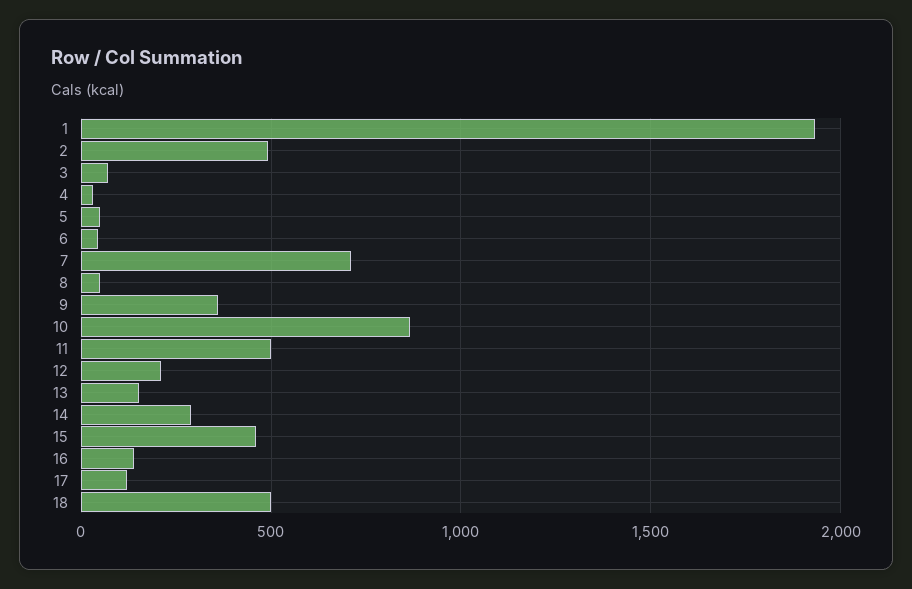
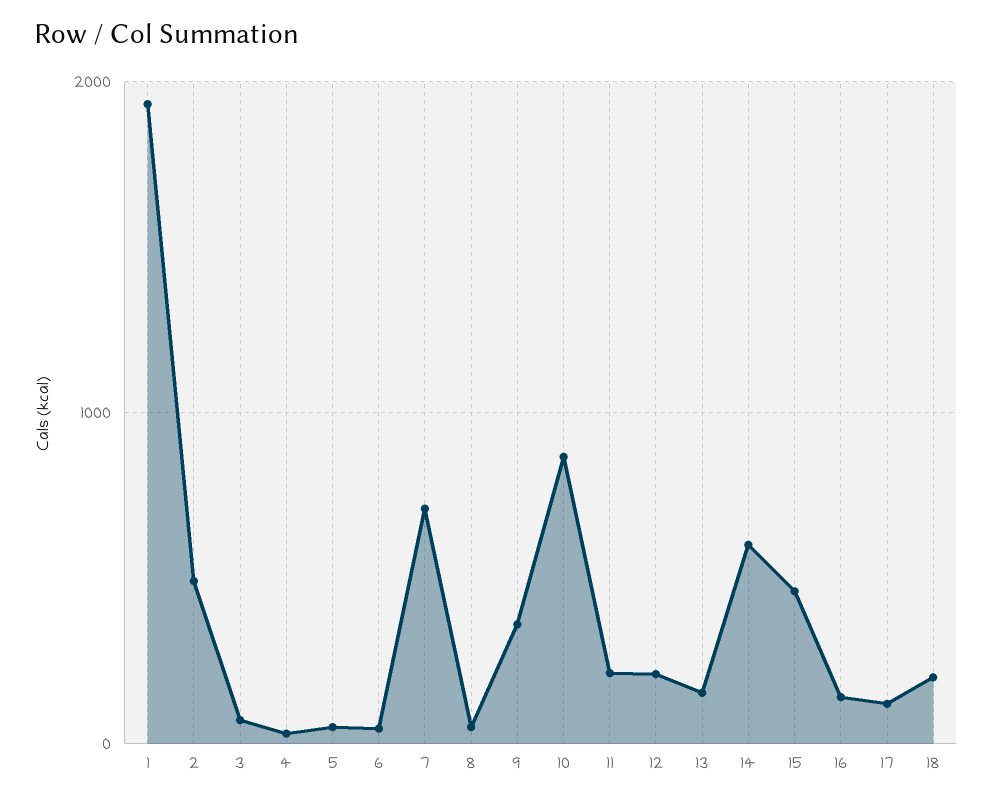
11: 500 -> 200
14: 300 -> 600
18: 500 -> 200

